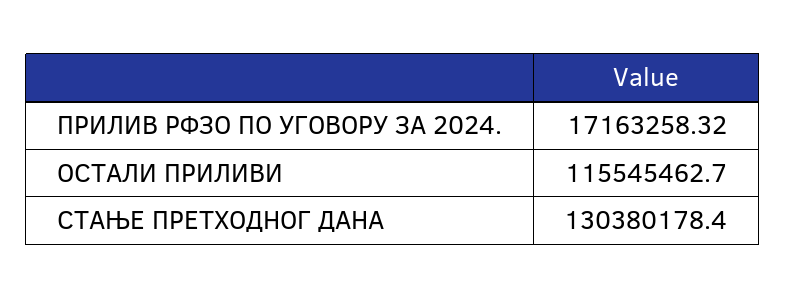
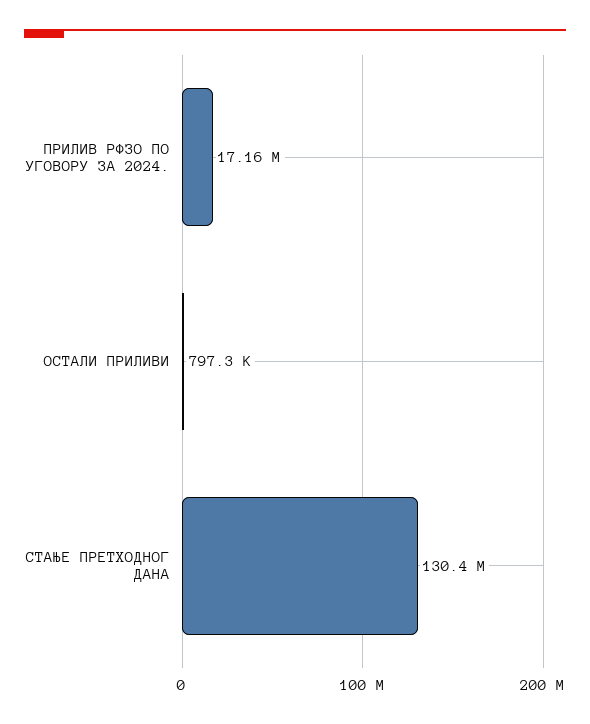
ОСТАЛИ ПРИЛИВИ: 115545462.7 -> 797300

